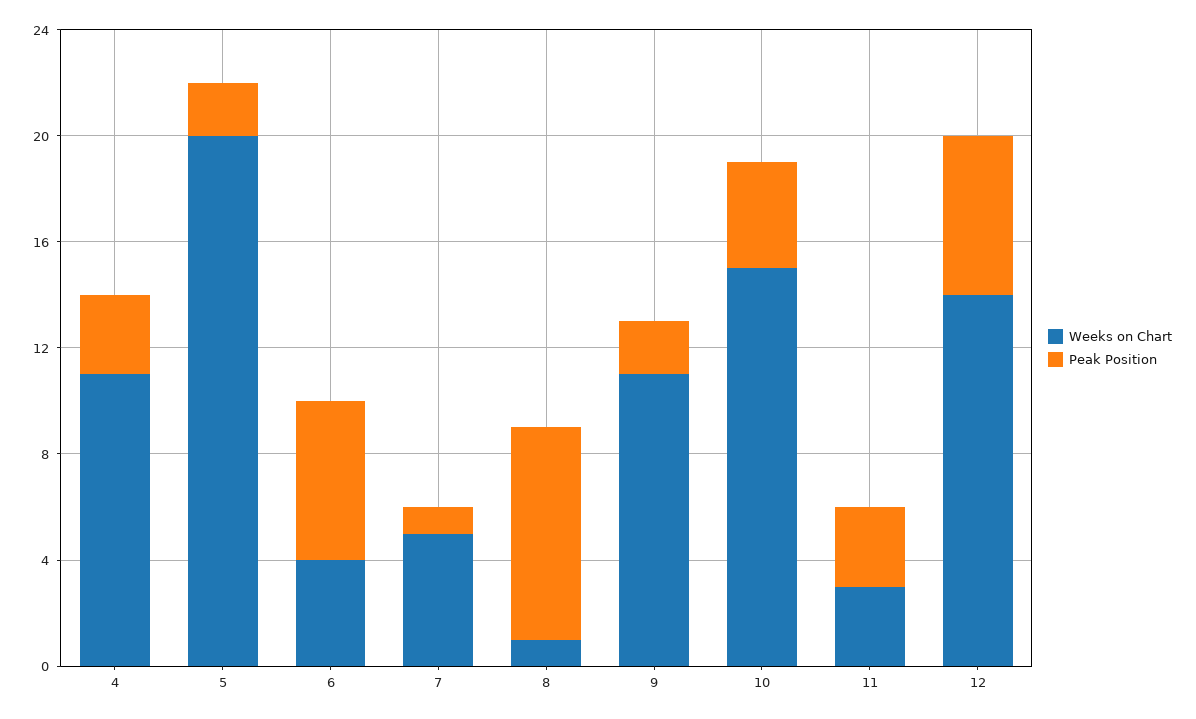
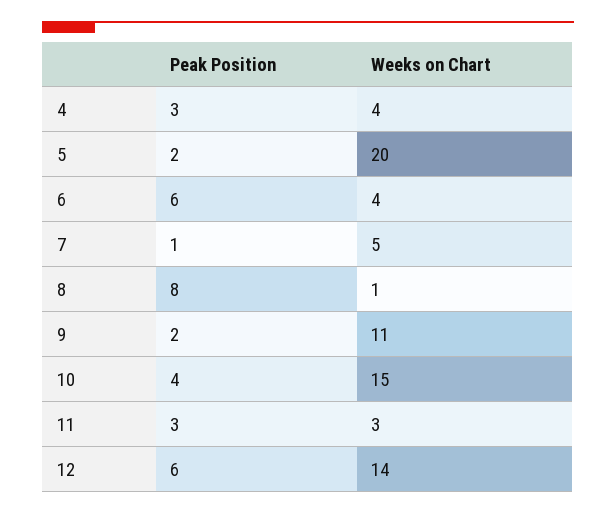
Weeks on Chart, 4: 11 -> 4

